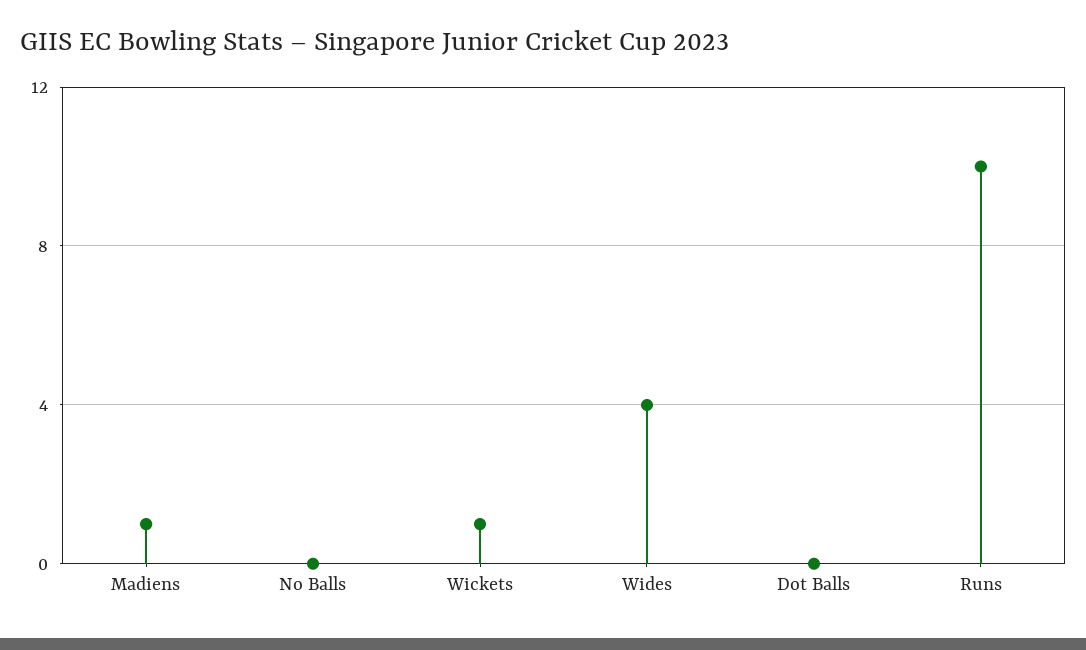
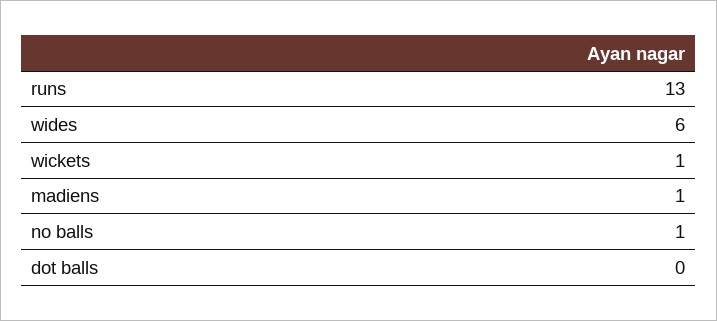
No Balls: 0 -> 1
Wides: 4 -> 6
Runs: 10 -> 13

